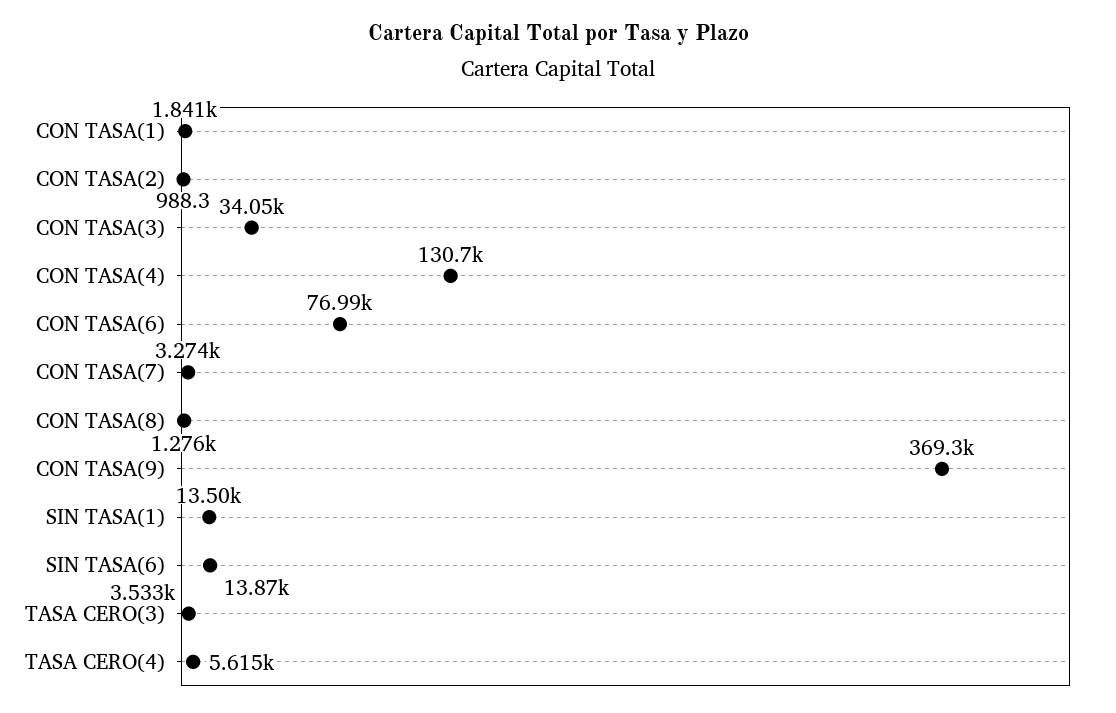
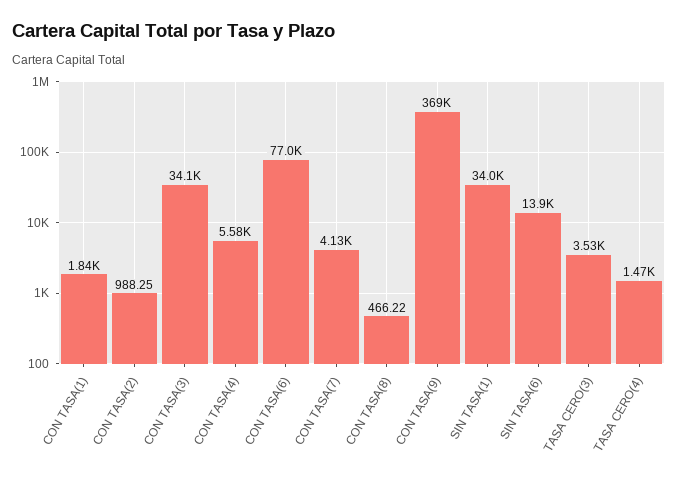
CON TASA(4): 130700 -> 5580
CON TASA(7): 3274 -> 4130
CON TASA(8): 1276 -> 466.22
SIN TASA(1): 13500 -> 34000
TASA CERO(4): 5615 -> 1470

